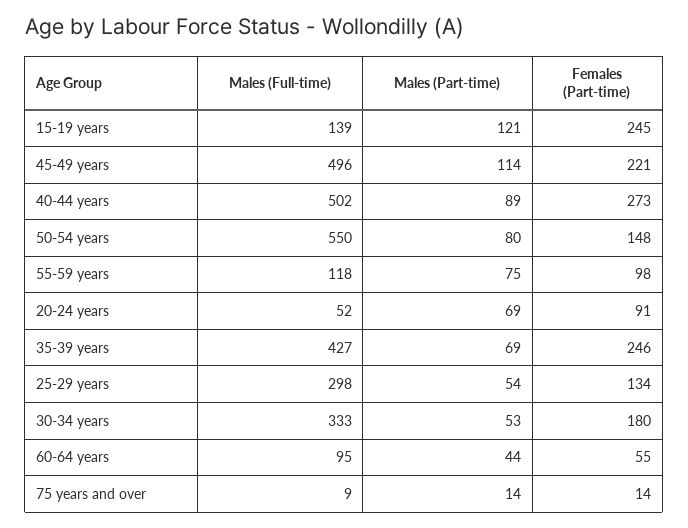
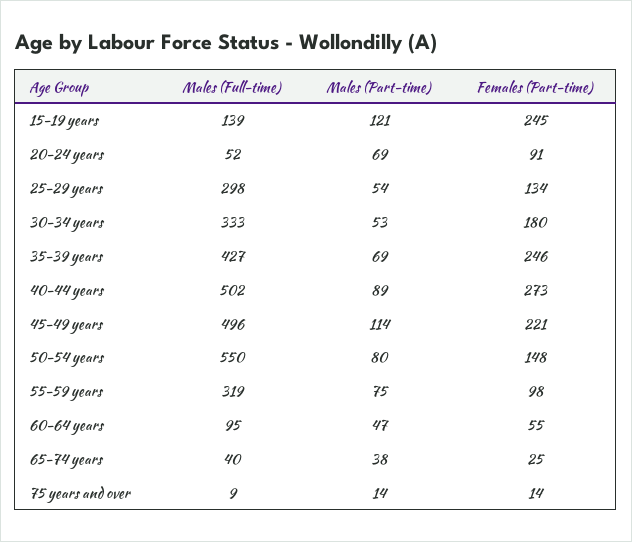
Males (Full-time), 55-59 years: 118 -> 319
Males (Part-time), 60-64 years: 44 -> 47
Males (Full-time), 65-74 years: none -> 40
Males (Part-time), 65-74 years: none -> 38
Females (Part-time), 65-74 years: none -> 25

